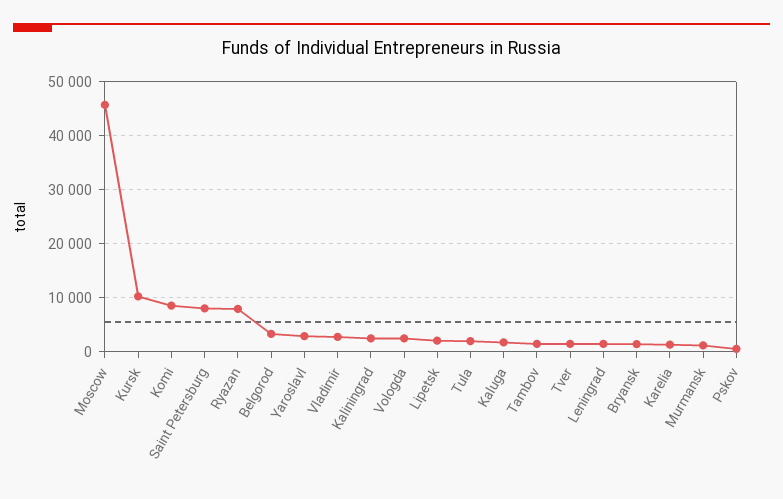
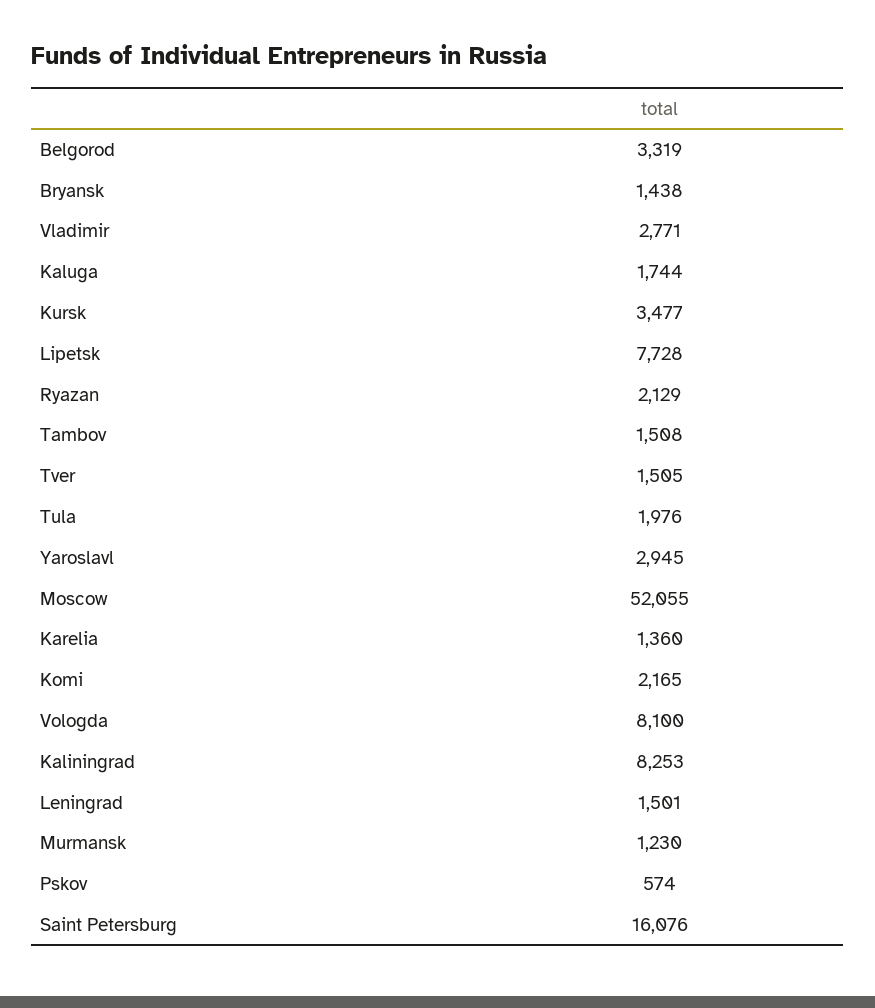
Moscow: 46000 -> 52055
Kursk: 10000 -> 3477
Komi: 8000 -> 2165
Saint Petersburg: 8000 -> 16076
Ryazan: 8000 -> 2129
Kaliningrad: 2000 -> 8253
Vologda: 2000 -> 8100
Lipetsk: 2000 -> 7728

